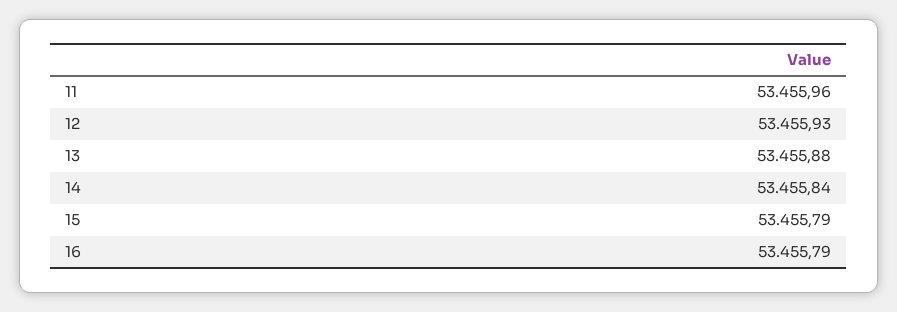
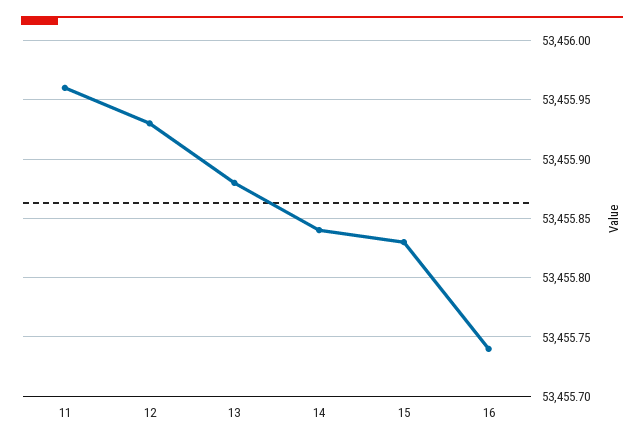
15: 53455.79 -> 53455.83
16: 53455.79 -> 53455.74

